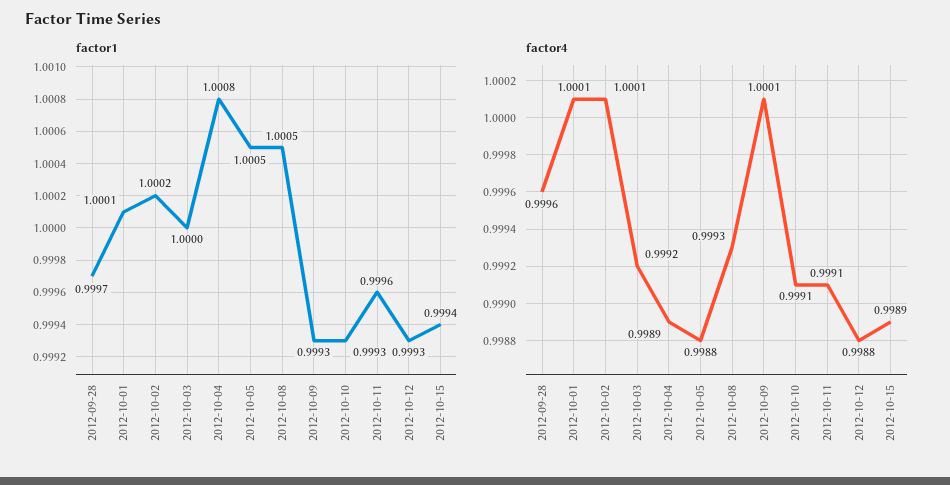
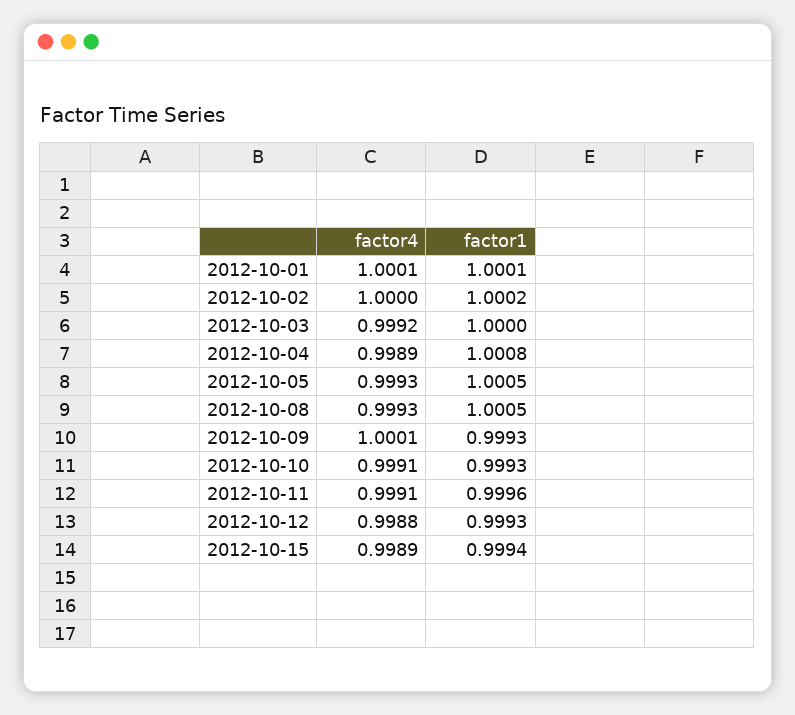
factor1, 2012-09-28: 0.9997 -> none
factor4, 2012-09-28: 0.9996 -> none
factor4, 2012-10-02: 1.0001 -> 1
factor4, 2012-10-05: 0.9988 -> 0.9993

